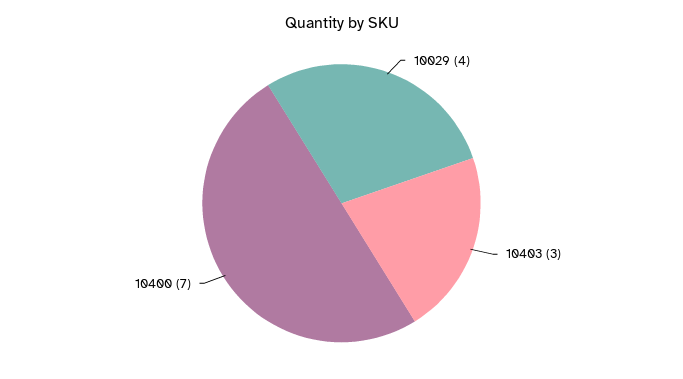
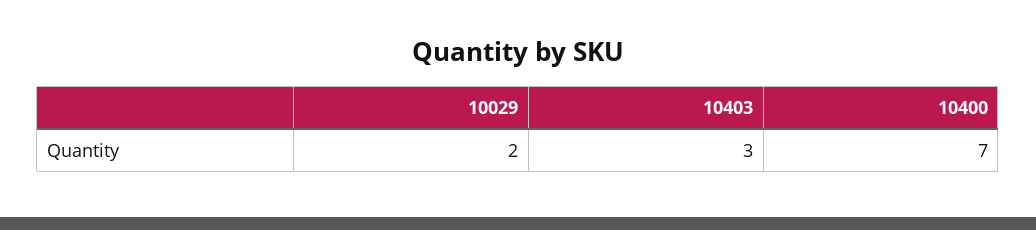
10029: 4 -> 2

